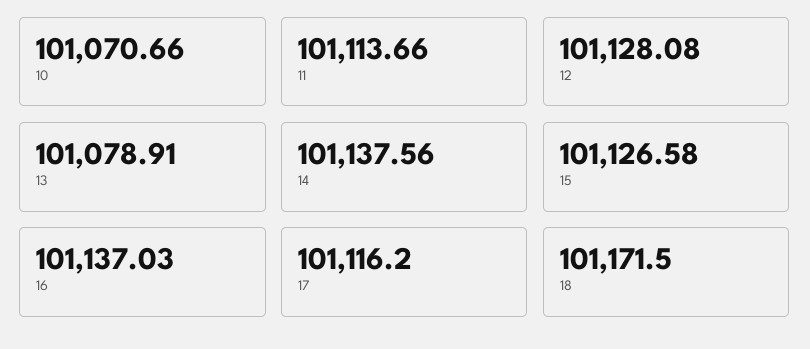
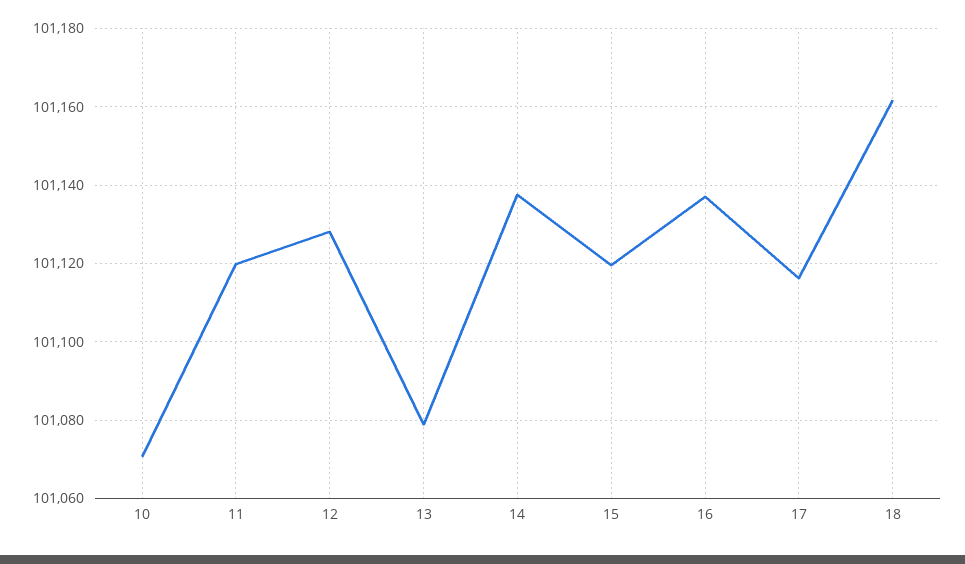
11: 101113.66 -> 101120
15: 101126.58 -> 101120
18: 101171.5 -> 101162

